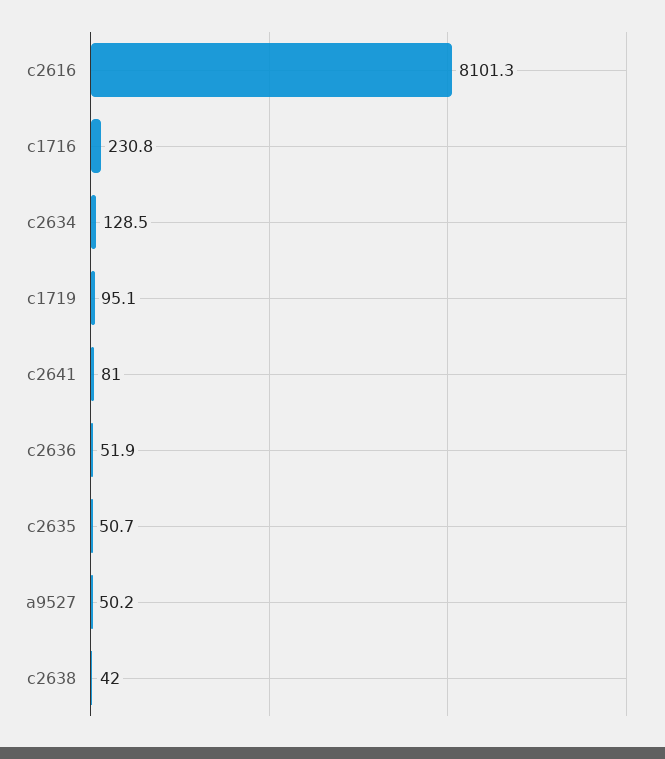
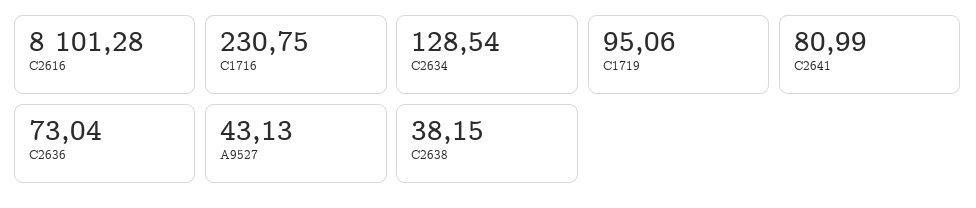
c2636: 51.9 -> 73.04
c2635: 50.7 -> none
a9527: 50.2 -> 43.13
c2638: 42 -> 38.15

